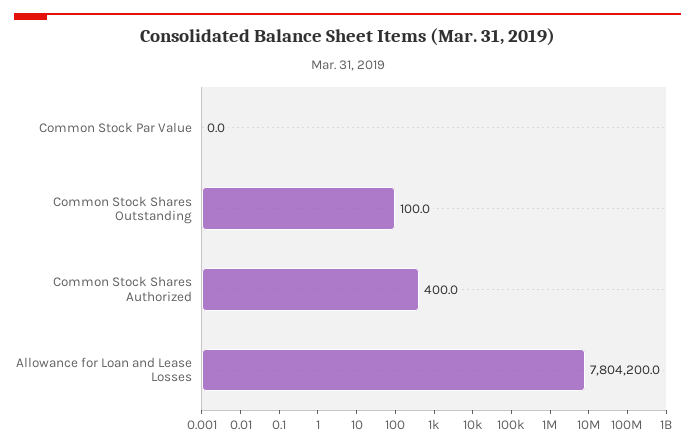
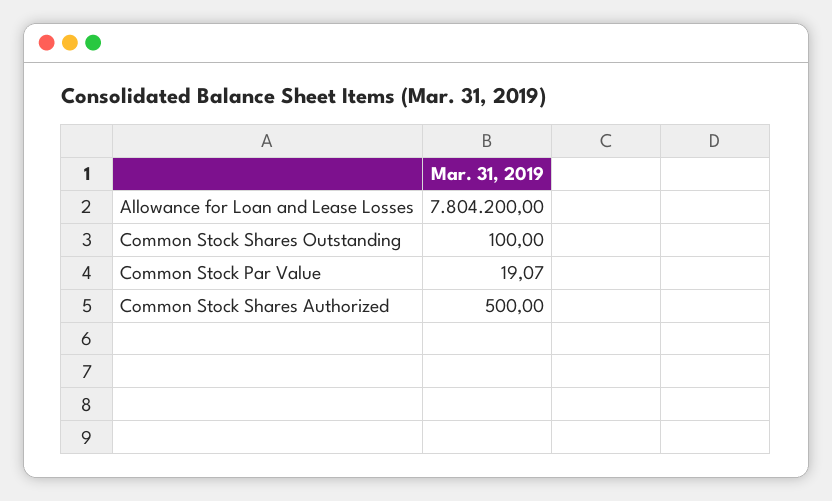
Common Stock Par Value: 0 -> 19.07
Common Stock Shares Authorized: 400 -> 500

